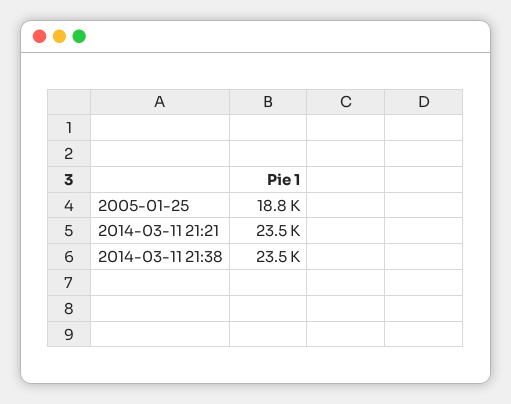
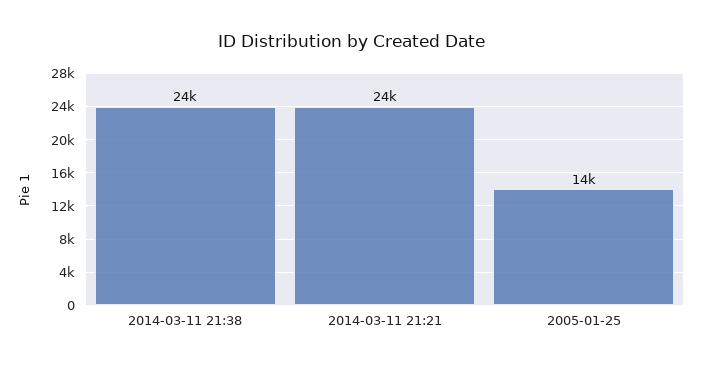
2005-01-25: 18800 -> 14000

